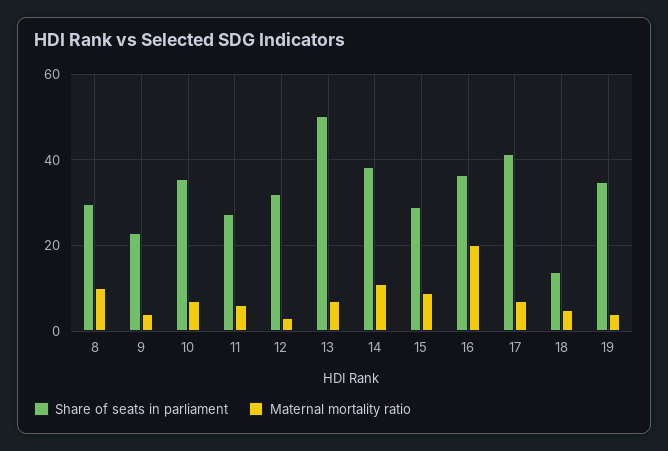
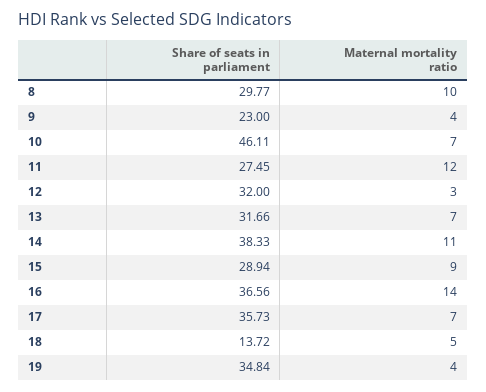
Share of seats in parliament, 10: 36 -> 46.11
Maternal mortality ratio, 11: 6 -> 12
Share of seats in parliament, 13: 50 -> 31.66
Maternal mortality ratio, 16: 20 -> 14
Share of seats in parliament, 17: 42 -> 35.73

